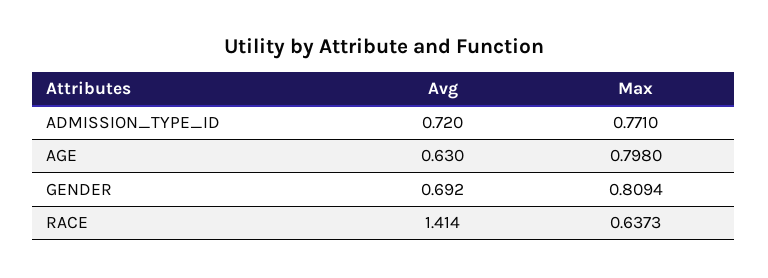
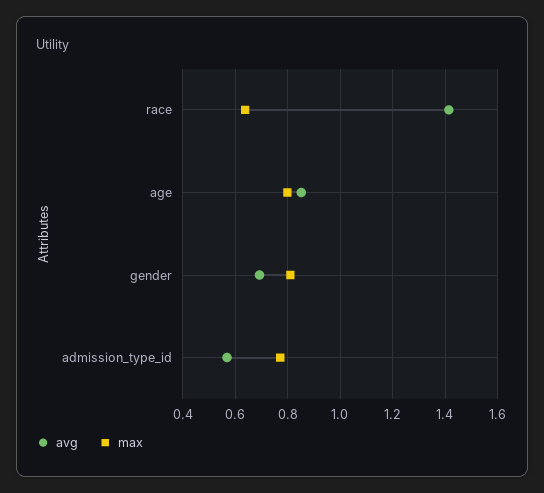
Avg, ADMISSION_TYPE_ID: 0.72 -> 0.575
Avg, AGE: 0.63 -> 0.85

